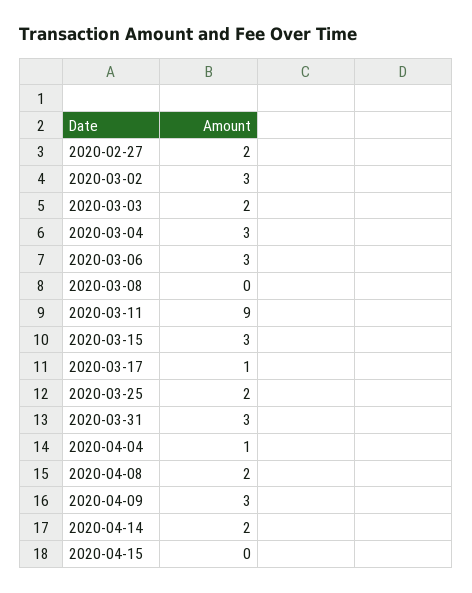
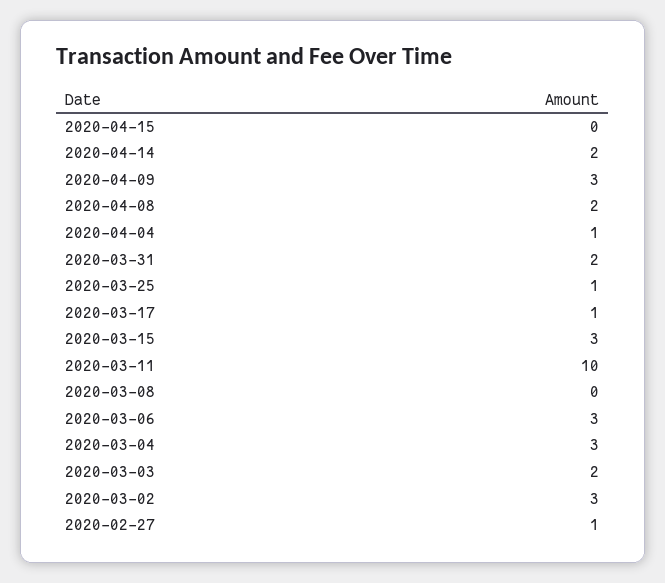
2020-02-27: 2 -> 1
2020-03-11: 9 -> 10
2020-03-25: 2 -> 1
2020-03-31: 3 -> 2

